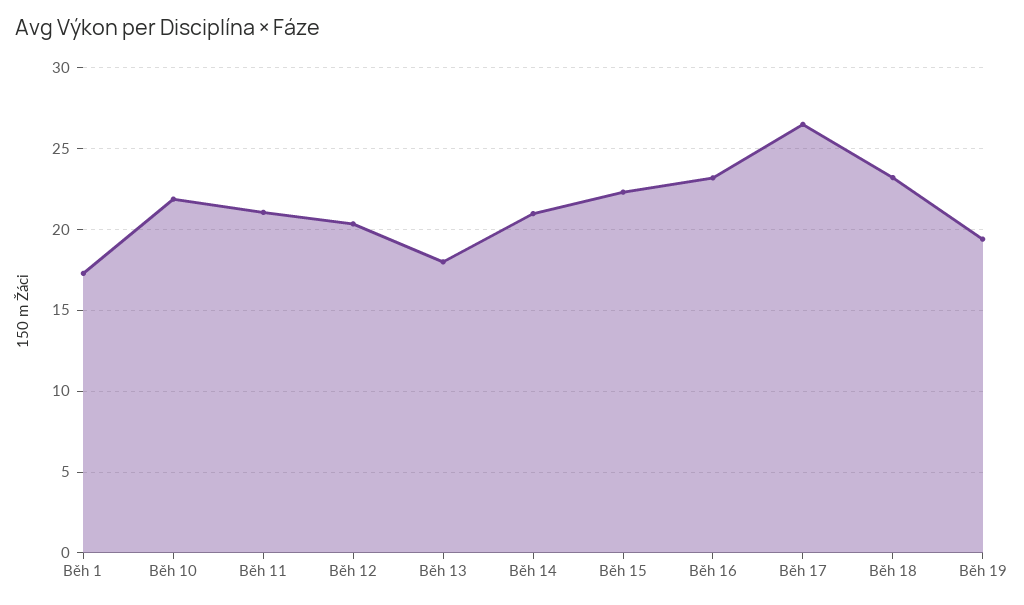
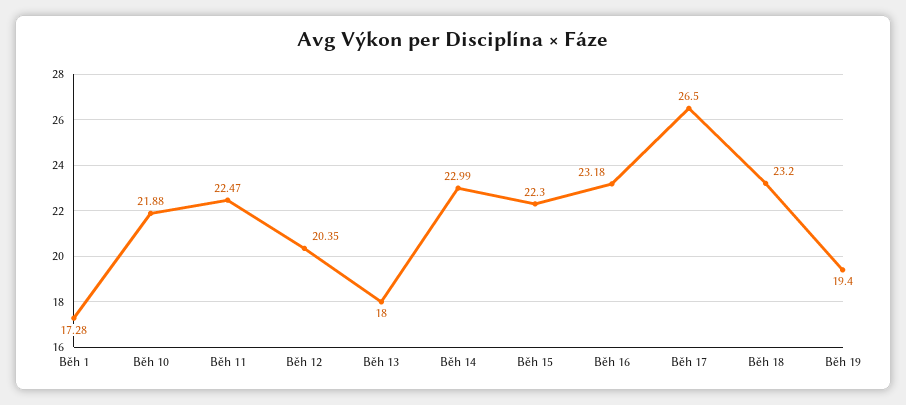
Běh 11: 21 -> 22.47
Běh 14: 21 -> 22.99

